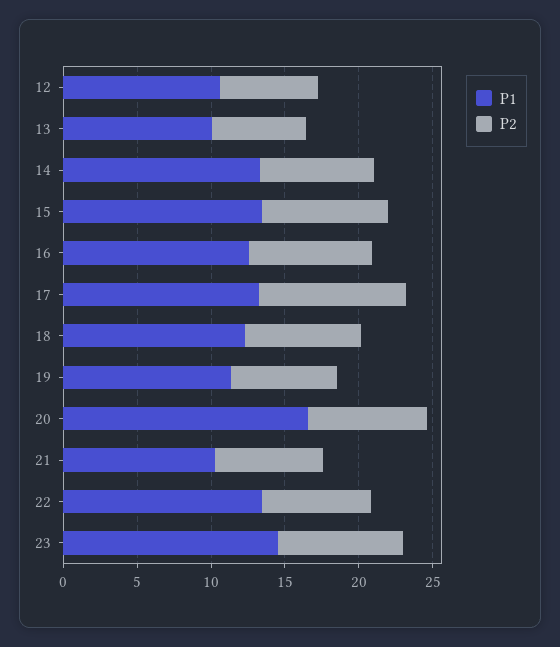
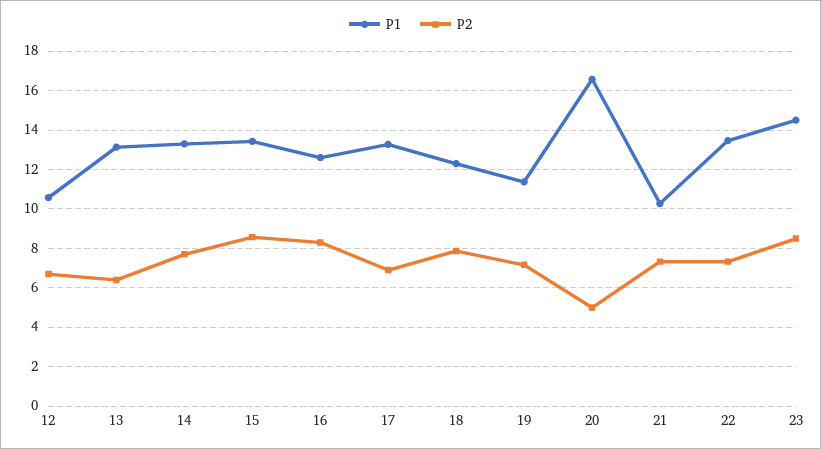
P1, 13: 10 -> 13
P2, 17: 10 -> 7
P2, 20: 8 -> 5

